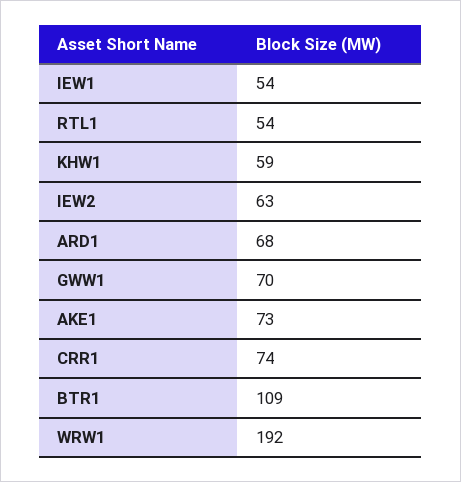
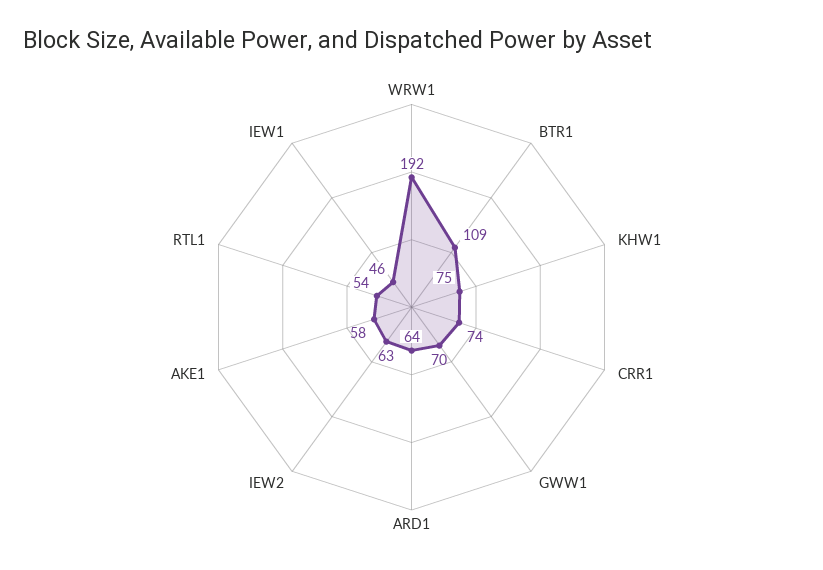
IEW1: 54 -> 46
KHW1: 59 -> 75
ARD1: 68 -> 64
AKE1: 73 -> 58

